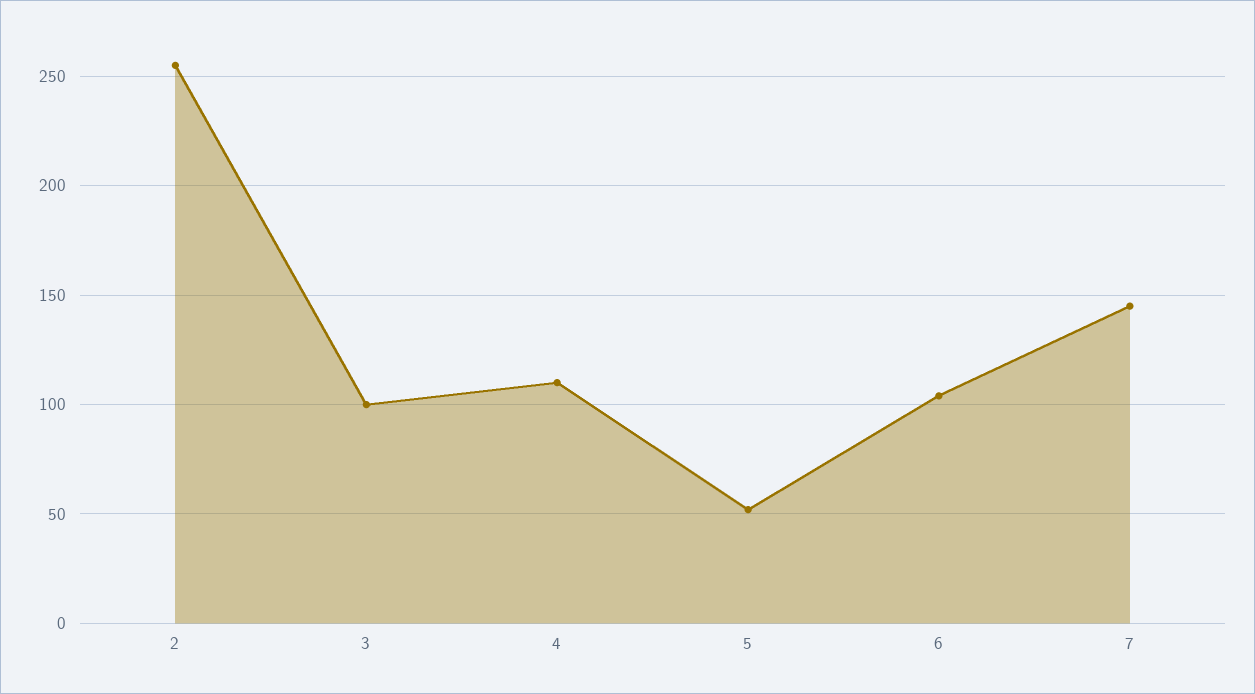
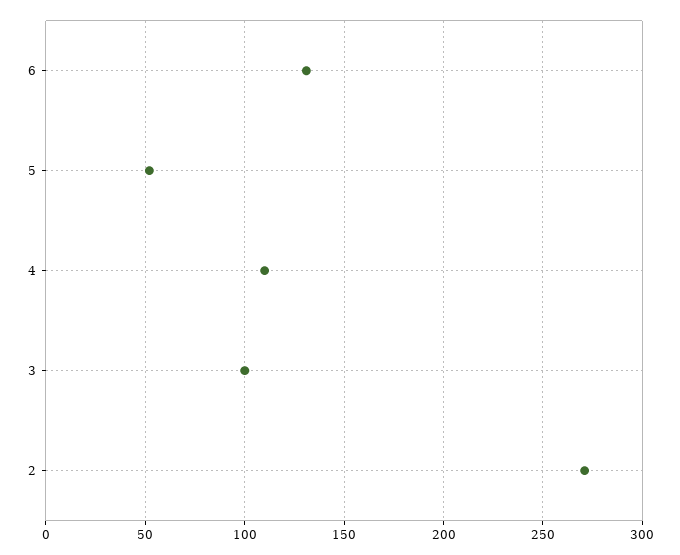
2: 255 -> 270
6: 105 -> 130
7: 145 -> none

